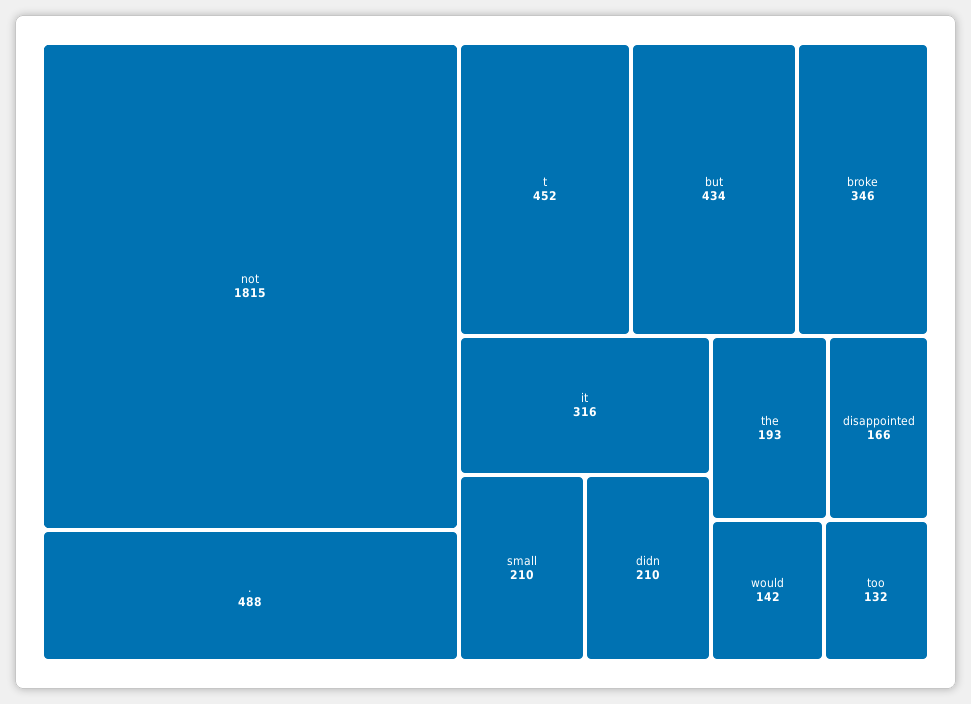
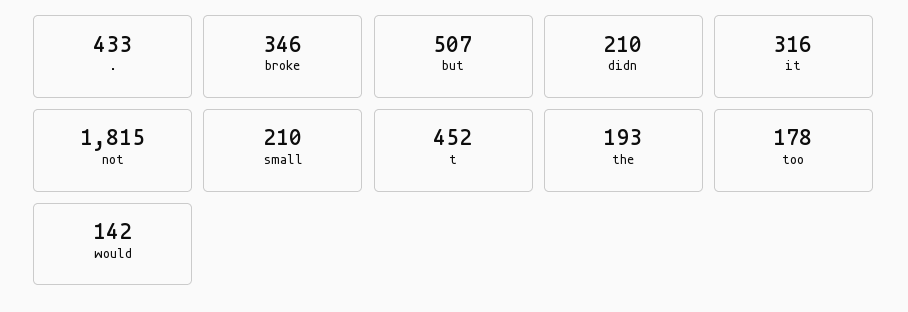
.: 488 -> 433
but: 434 -> 507
disappointed: 166 -> none
too: 132 -> 178

